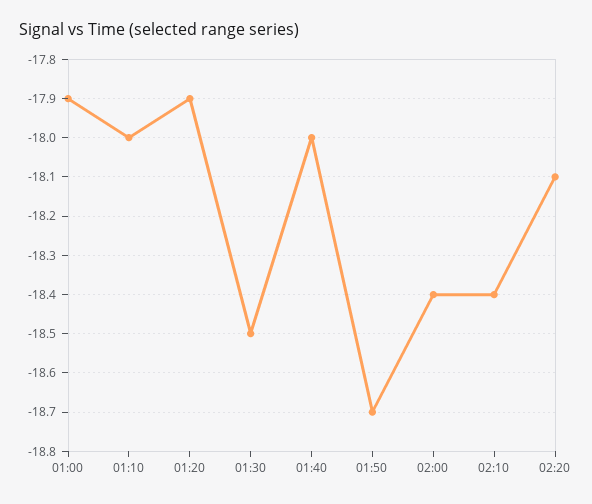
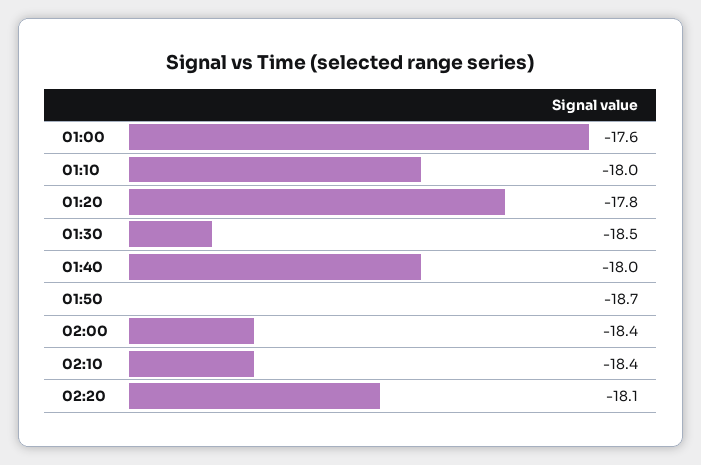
01:00: -17.9 -> -17.6
01:20: -17.9 -> -17.8

